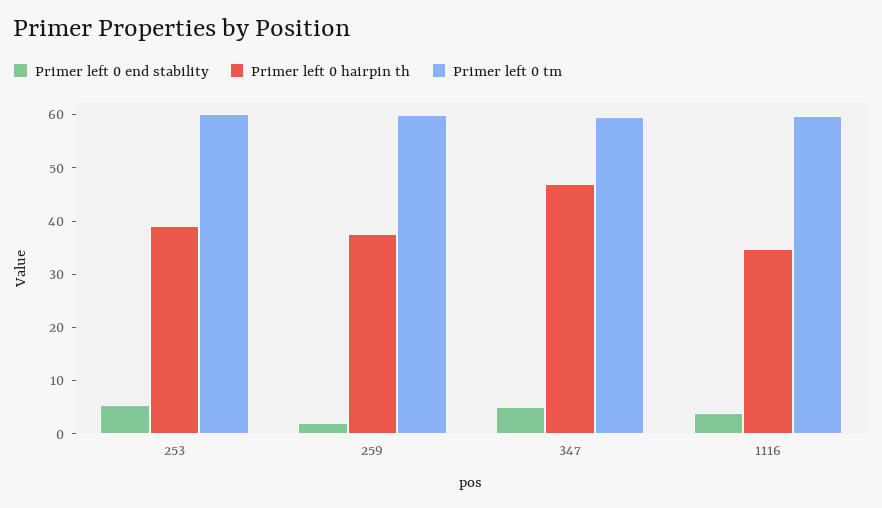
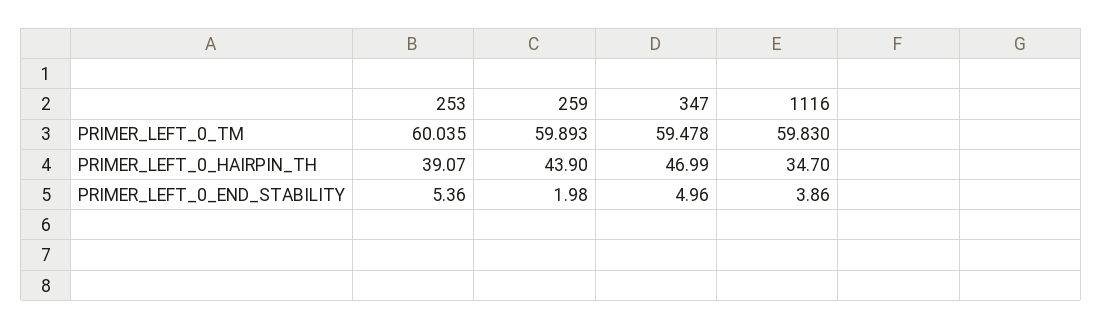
Primer left 0 hairpin th, 259: 38 -> 43.9

